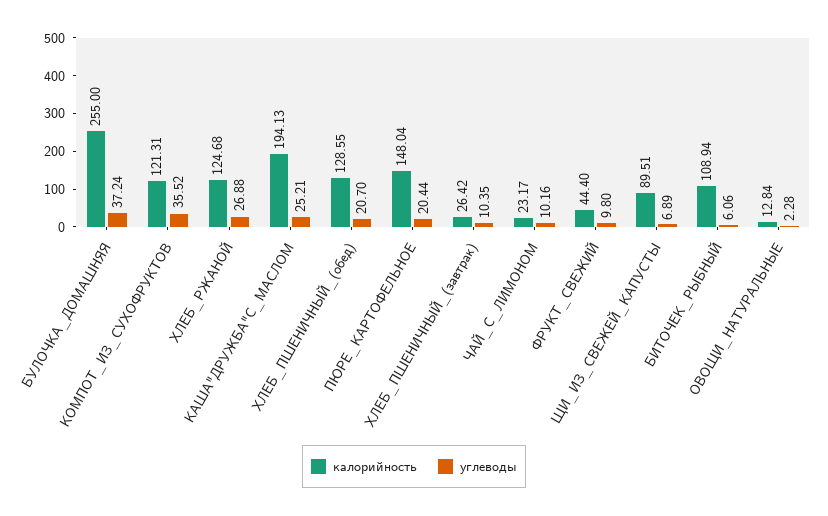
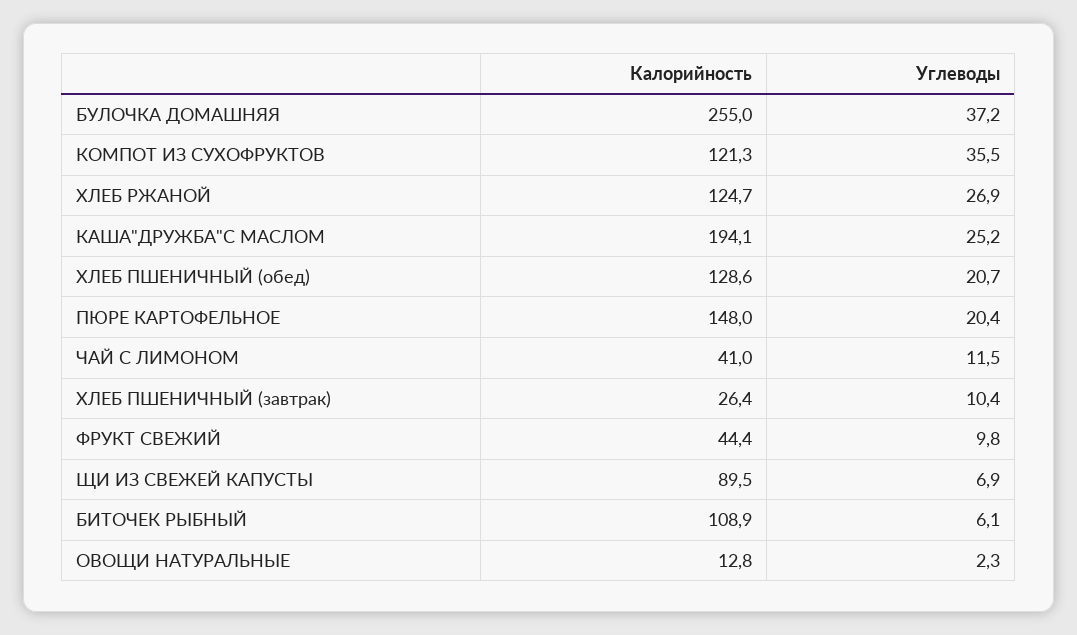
калорийность, ЧАЙ_С_ЛИМОНОМ: 23.17 -> 41
углеводы, ЧАЙ_С_ЛИМОНОМ: 10.16 -> 11.5

